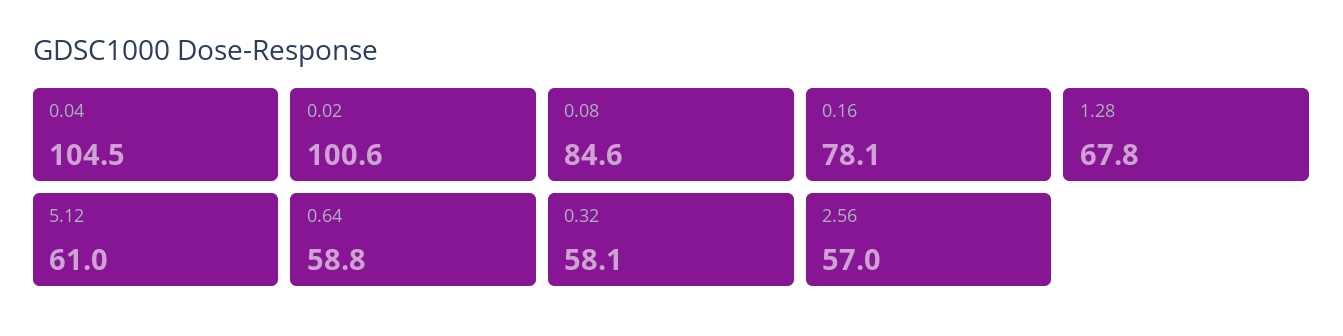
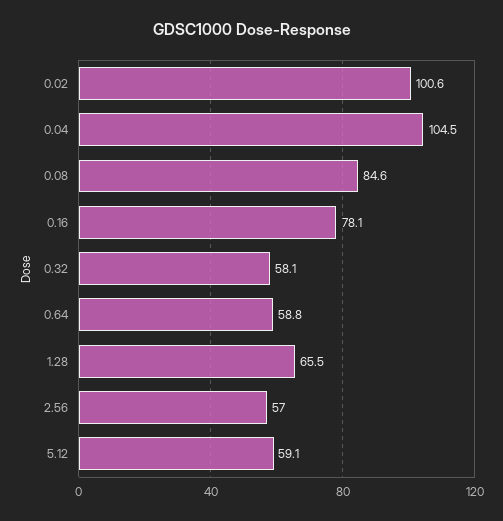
1.28: 67.8 -> 65.5
5.12: 61 -> 59.1

